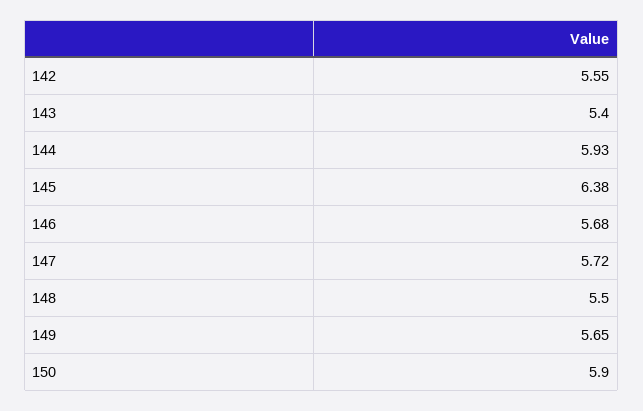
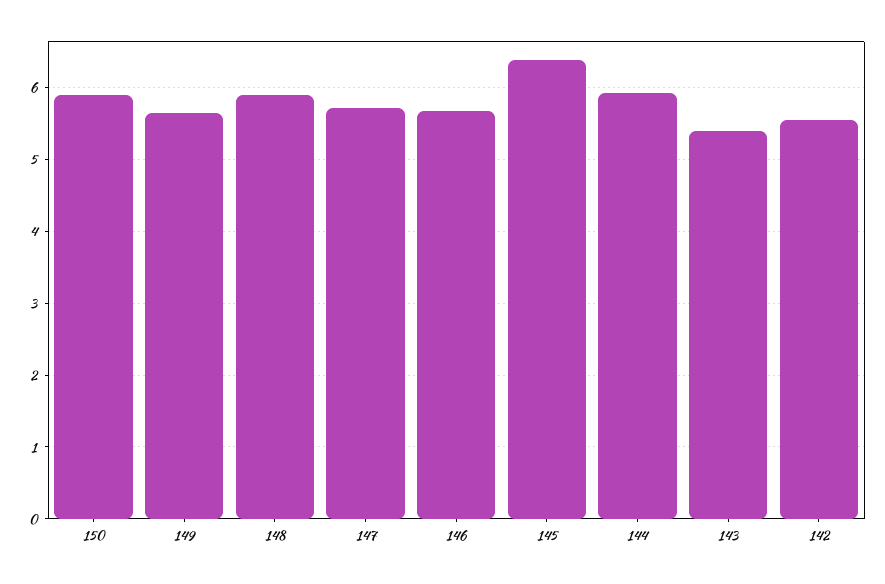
148: 5.5 -> 5.9

